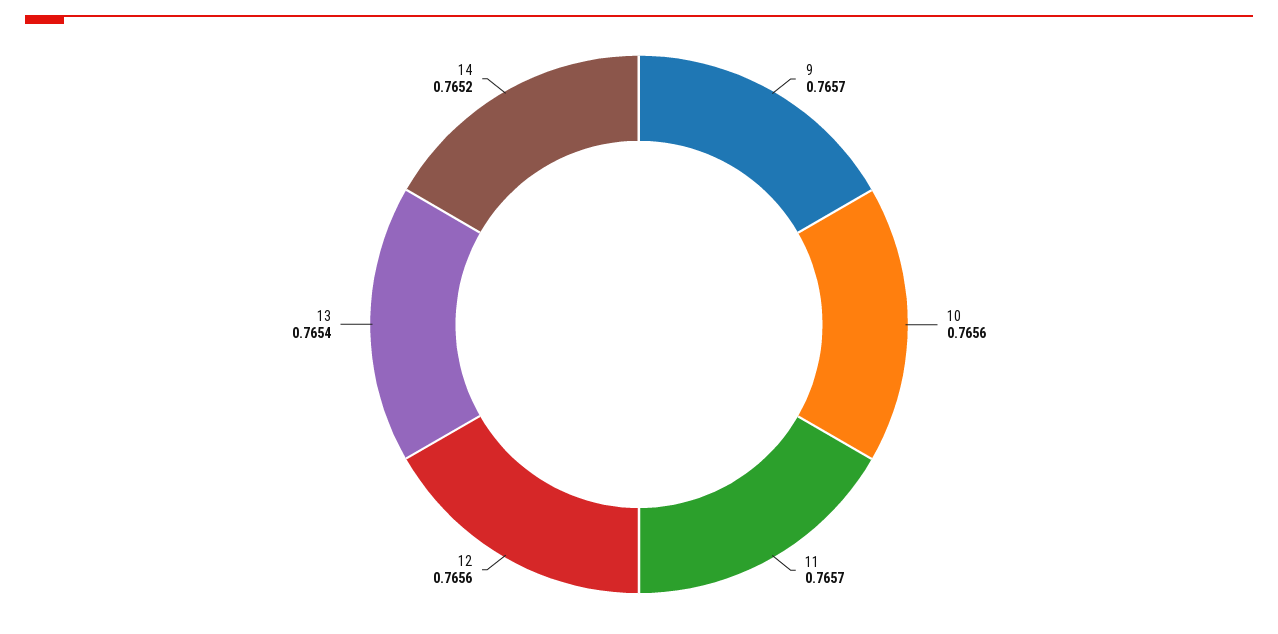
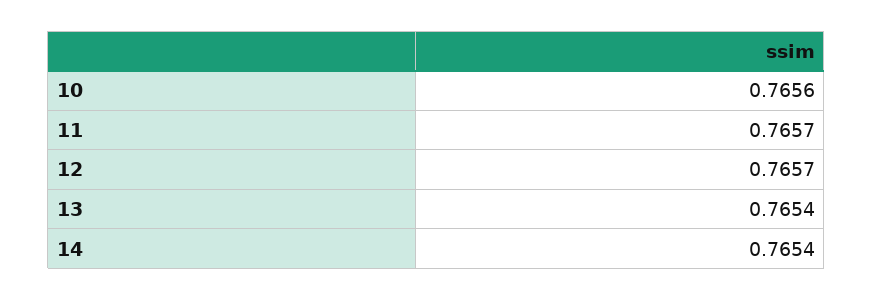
9: 0.7657 -> none
12: 0.7656 -> 0.7657
14: 0.7652 -> 0.7654

